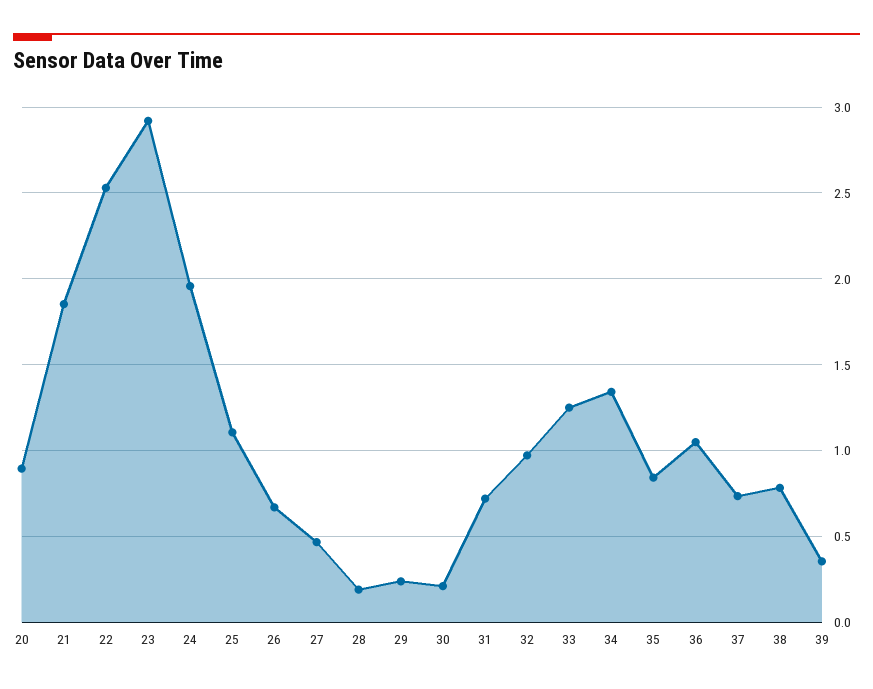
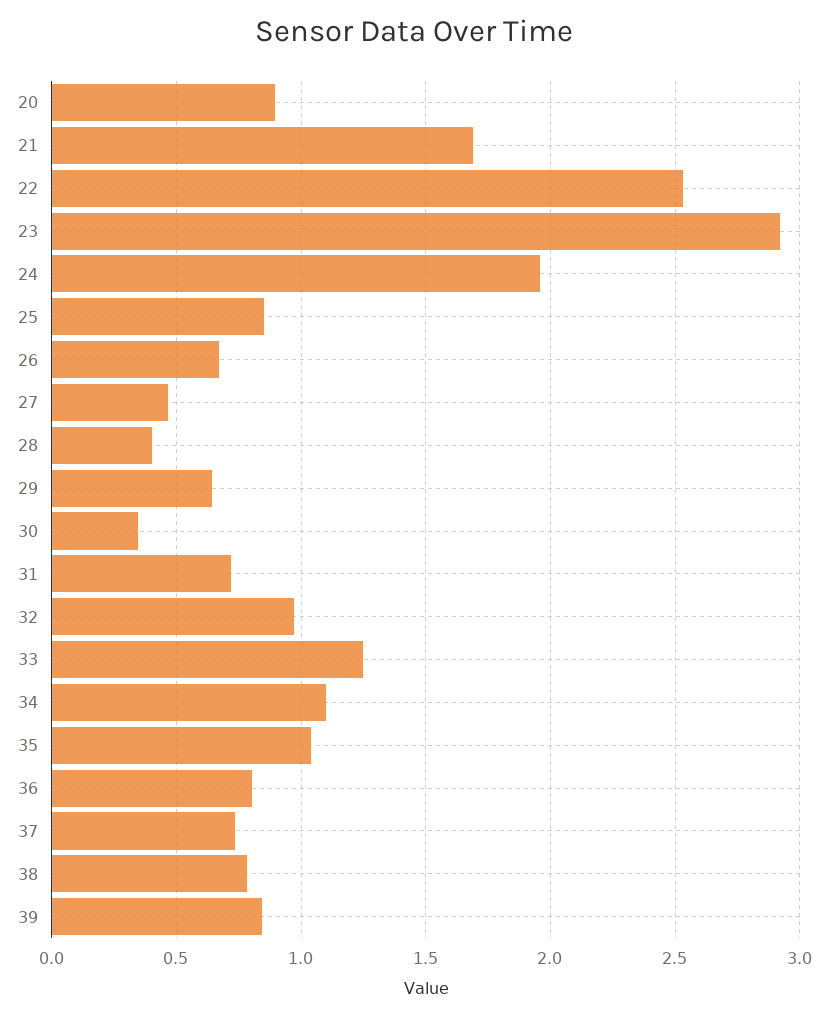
21: 1.85 -> 1.7
25: 1.1 -> 0.85
28: 0.2 -> 0.4
29: 0.25 -> 0.65
30: 0.2 -> 0.35
34: 1.35 -> 1.1
35: 0.85 -> 1.05
36: 1.05 -> 0.8
39: 0.35 -> 0.85

